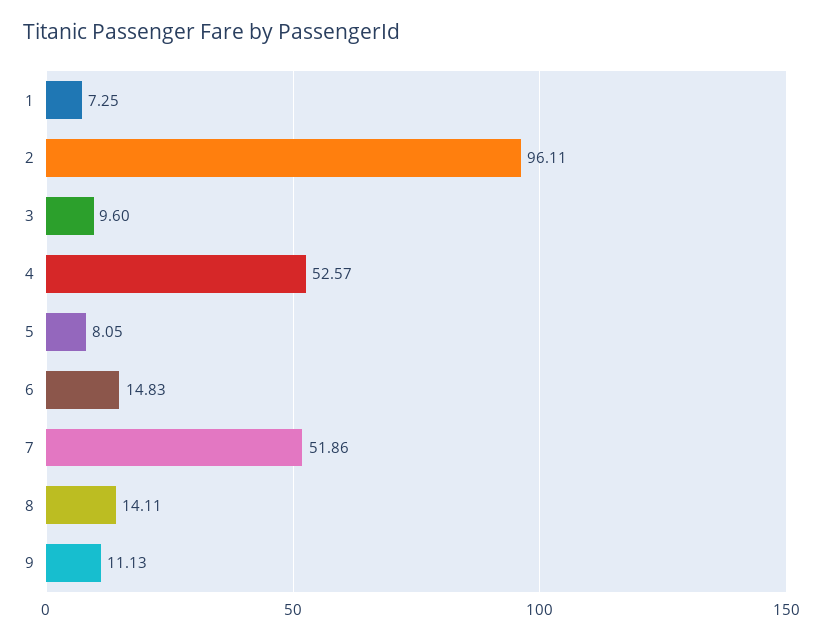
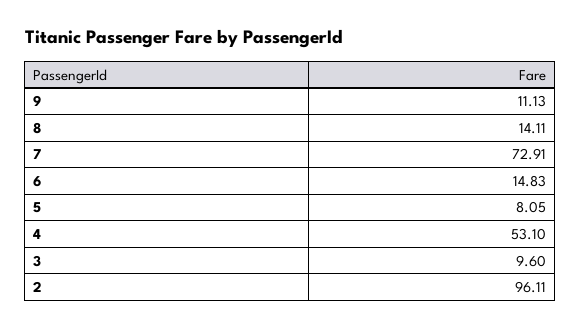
1: 7.25 -> none
4: 52.57 -> 53.1
7: 51.86 -> 72.91

